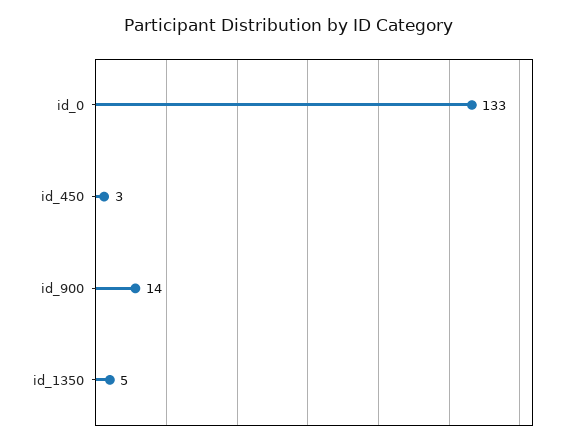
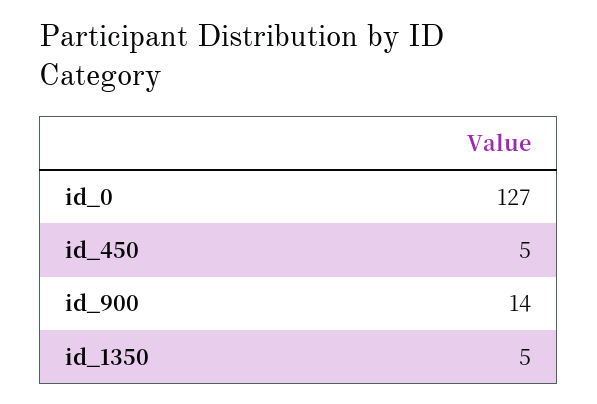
id_0: 133 -> 127
id_450: 3 -> 5

